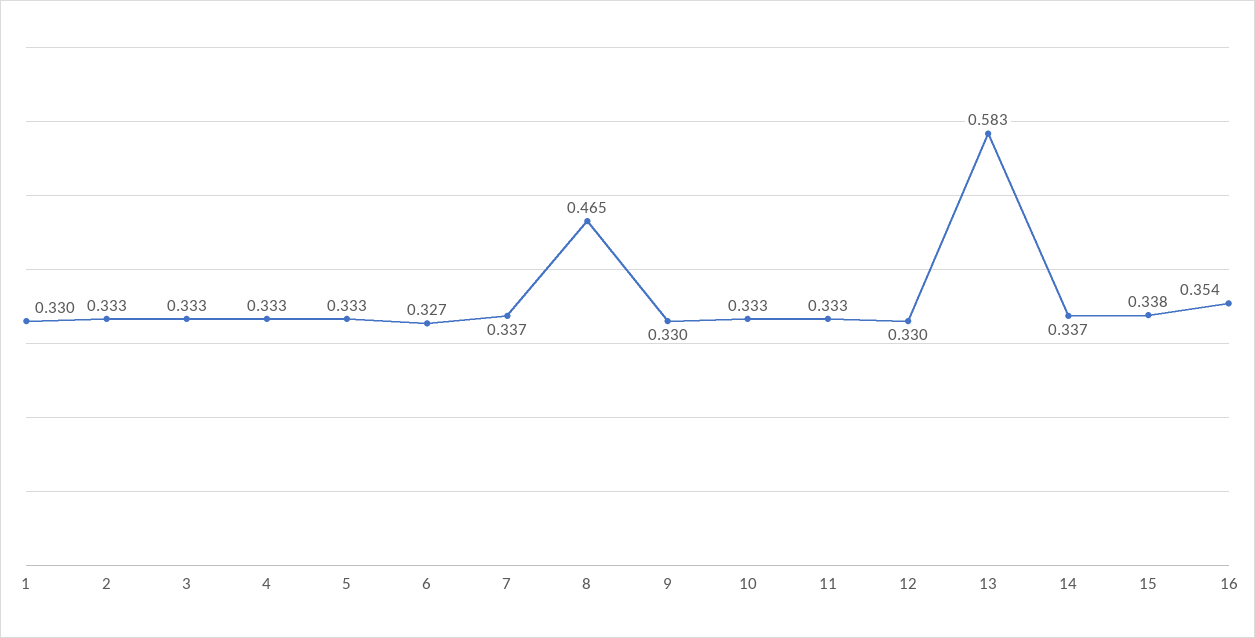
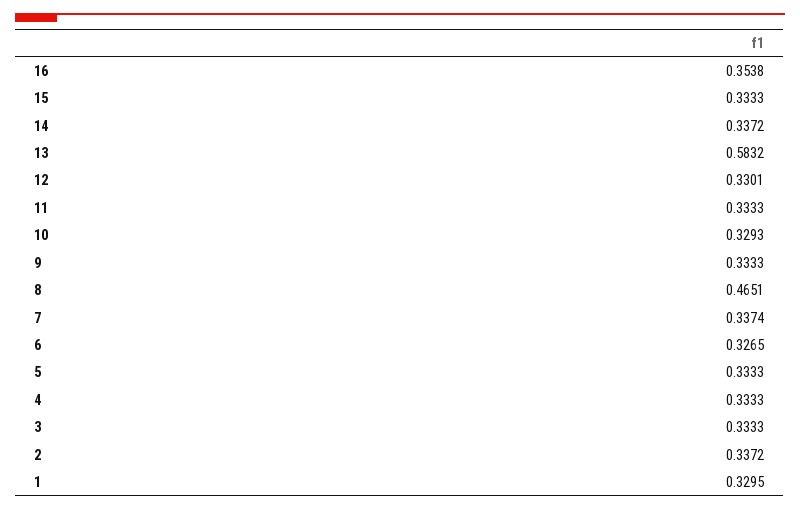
2: 0.333 -> 0.3372
9: 0.33 -> 0.3333
10: 0.333 -> 0.3293
15: 0.338 -> 0.3333

